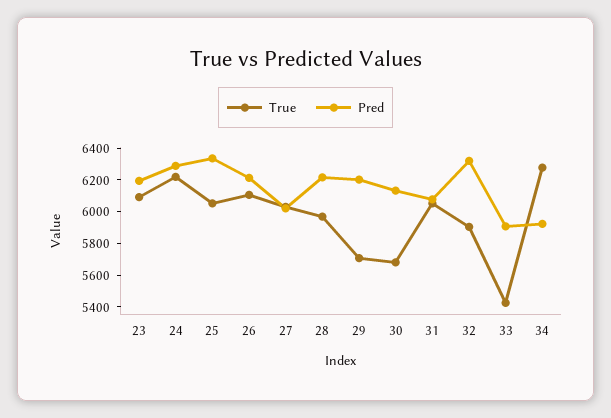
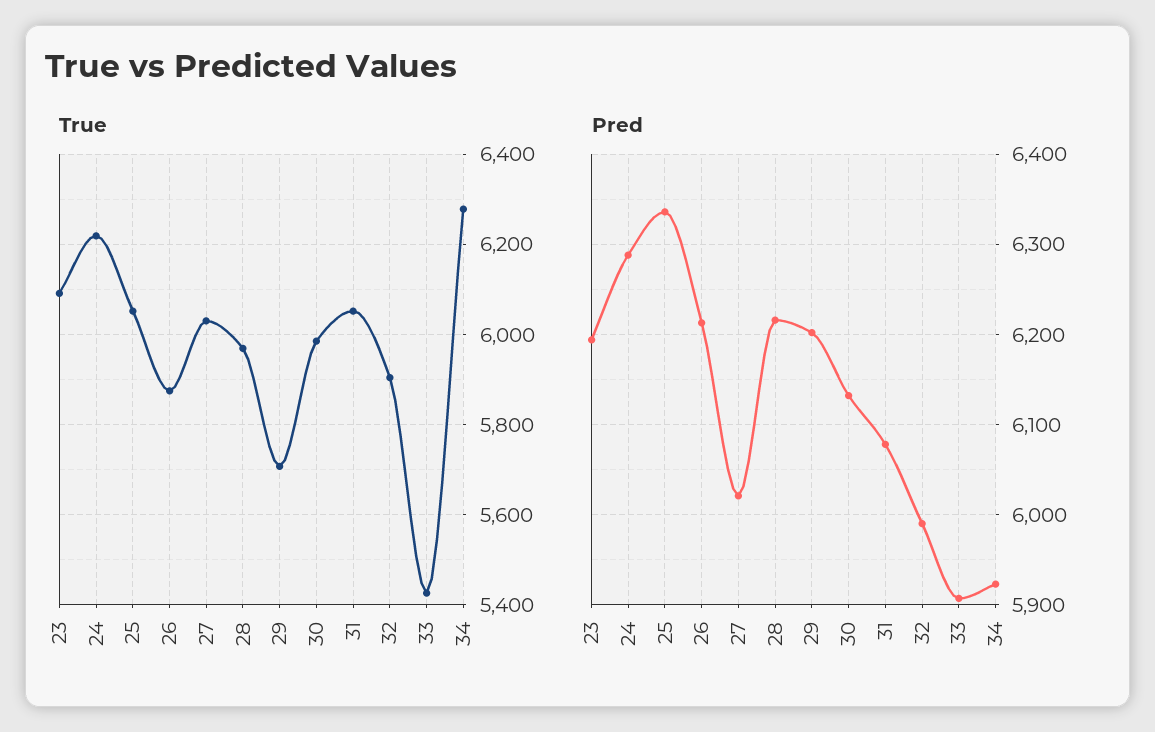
True, 26: 6100 -> 5880
True, 30: 5700 -> 5980
Pred, 32: 6300 -> 5990

